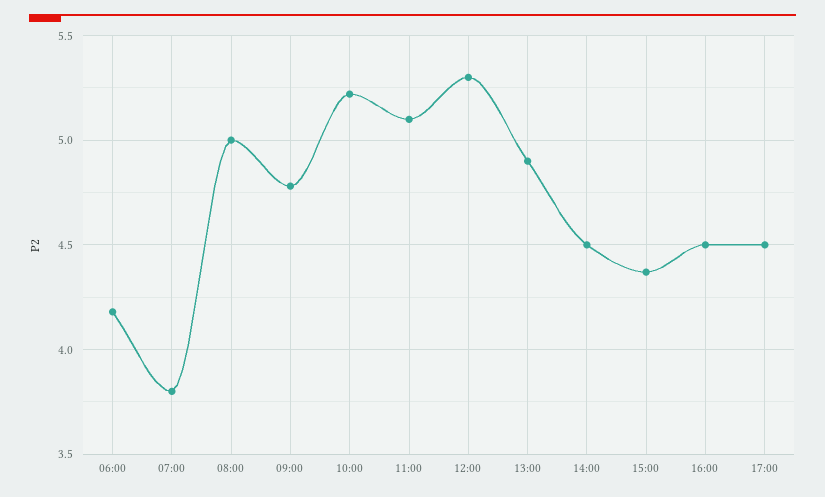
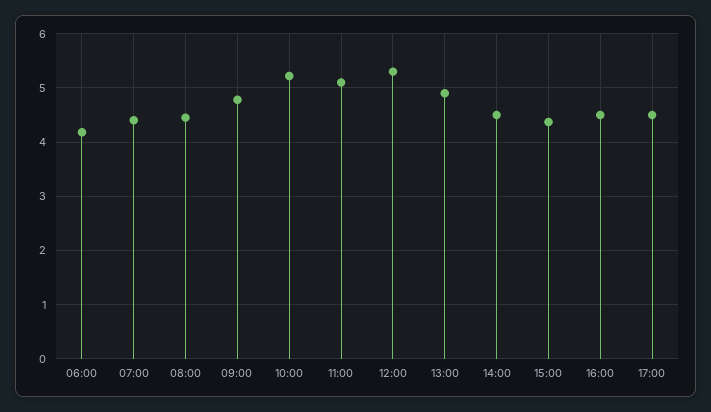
07:00: 3.8 -> 4.4
08:00: 5 -> 4.4

